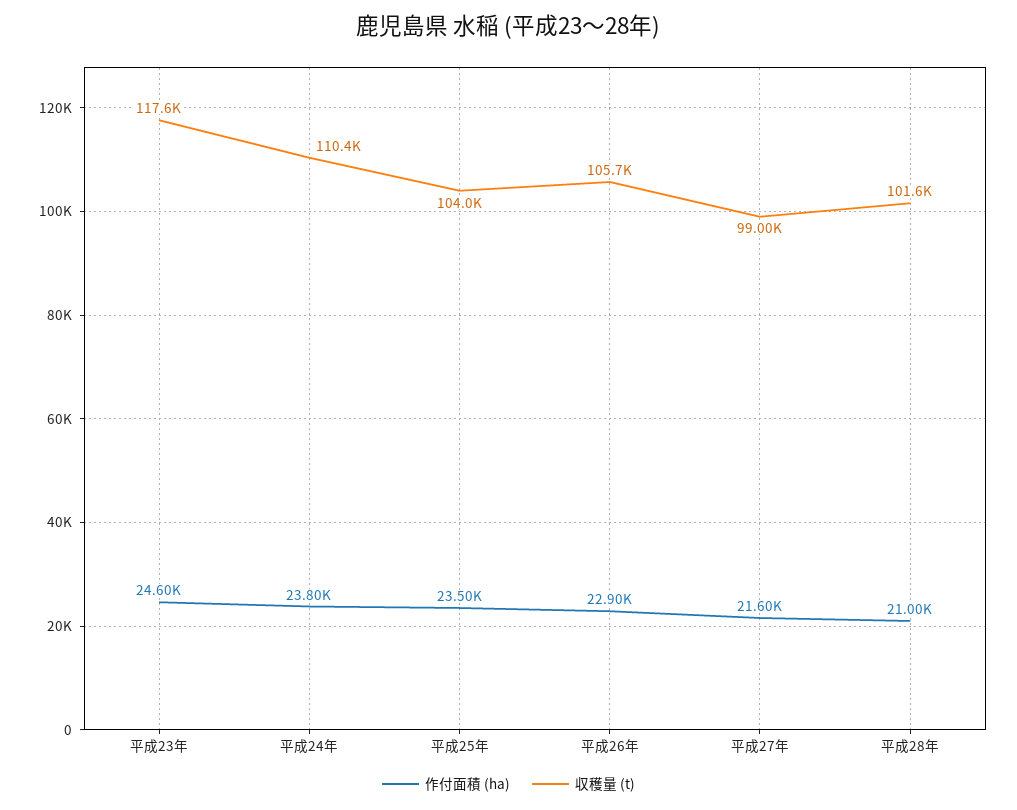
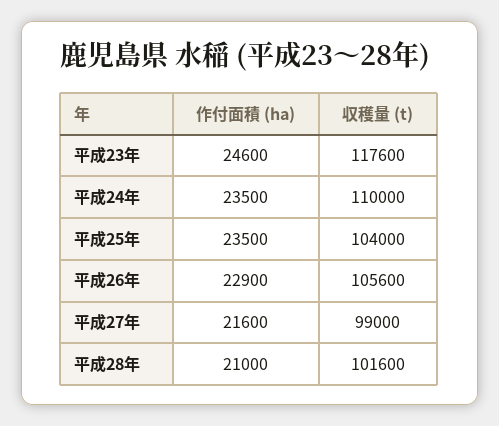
作付面積 (ha), 平成24年: 23800 -> 23500
収穫量 (t), 平成24年: 110400 -> 110000
収穫量 (t), 平成26年: 105700 -> 105600

